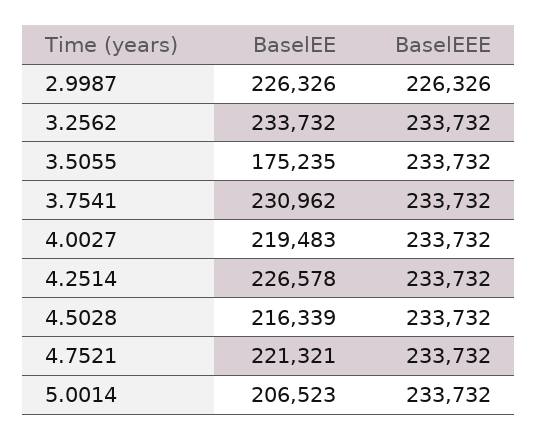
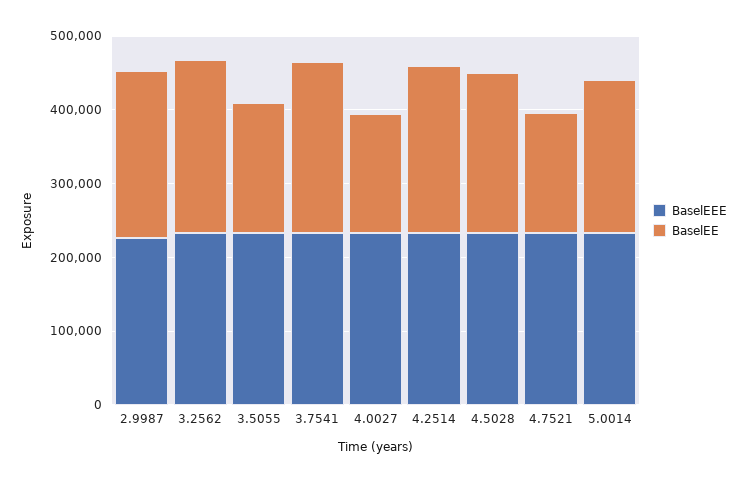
BaselEE, 4.0027: 219483 -> 160000
BaselEE, 4.7521: 221321 -> 160000

